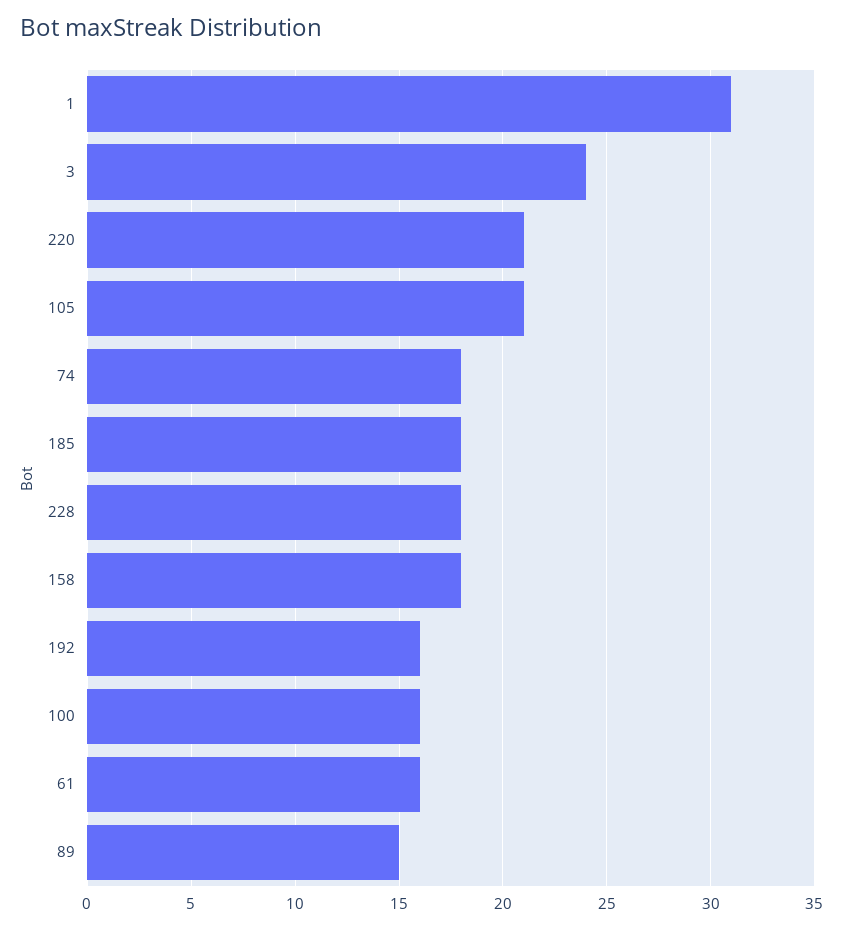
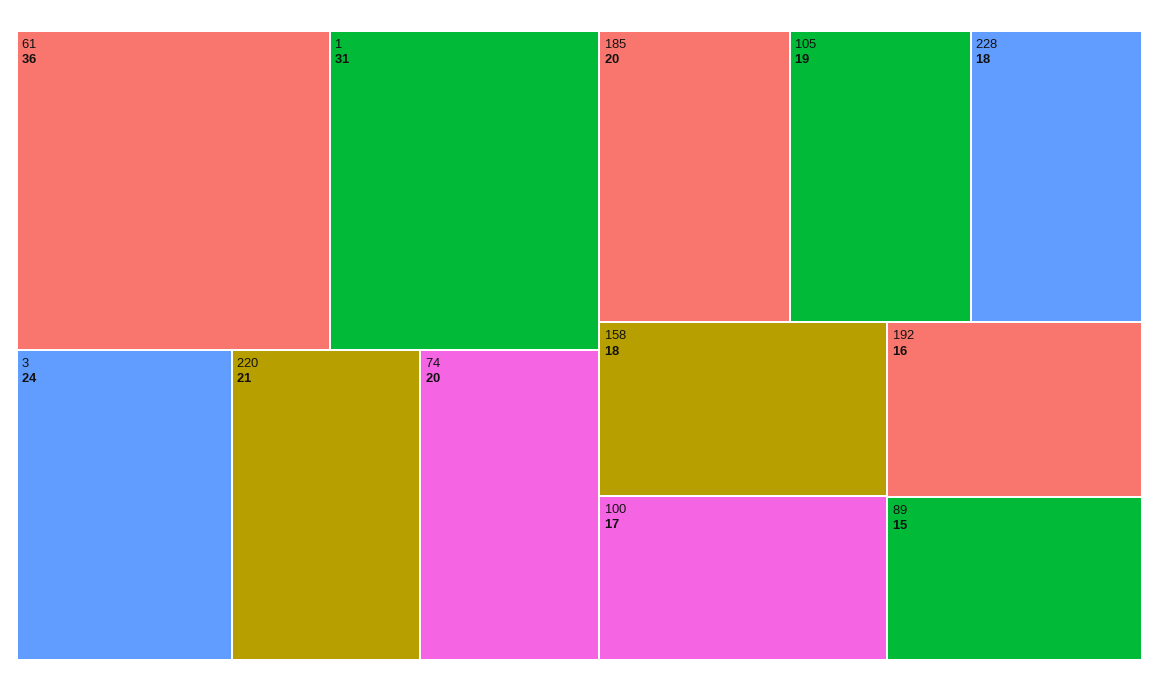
105: 21 -> 19
74: 18 -> 20
185: 18 -> 20
100: 16 -> 17
61: 16 -> 36

